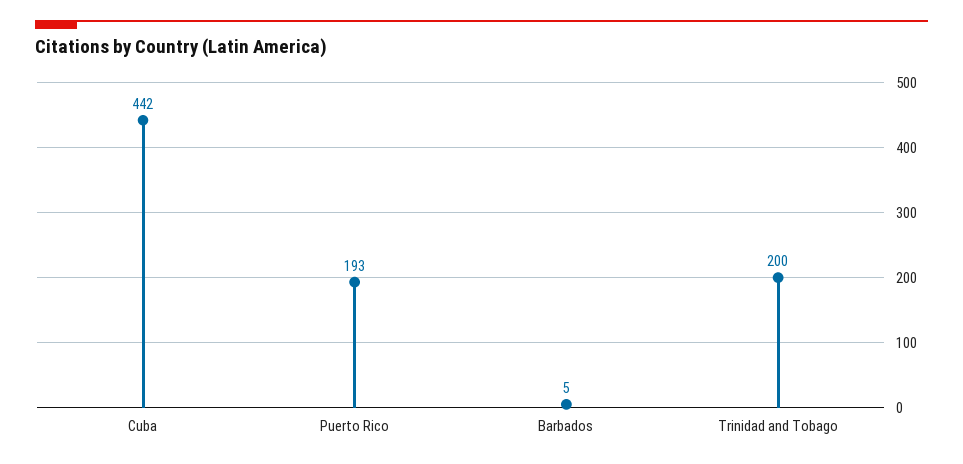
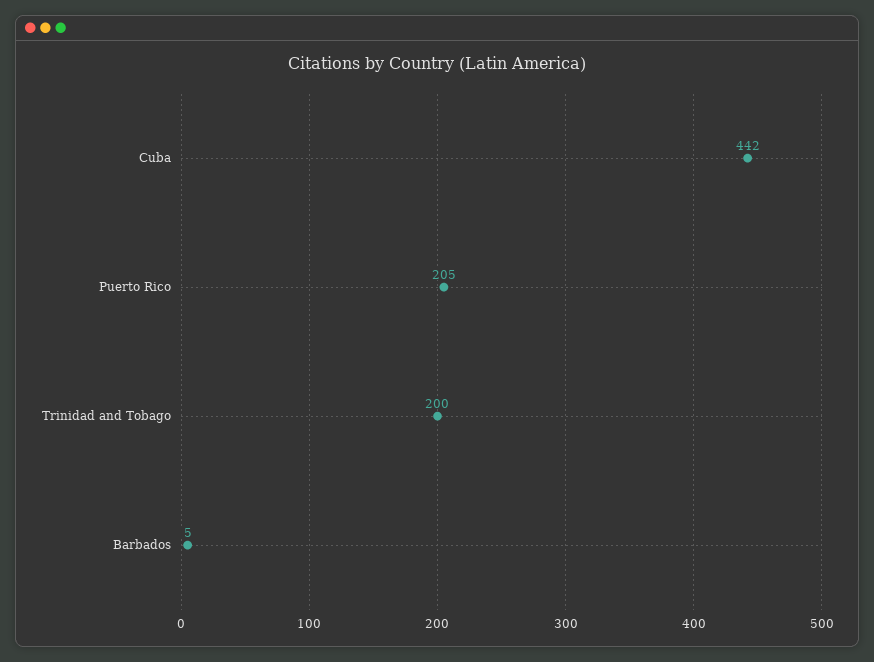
Puerto Rico: 193 -> 205

